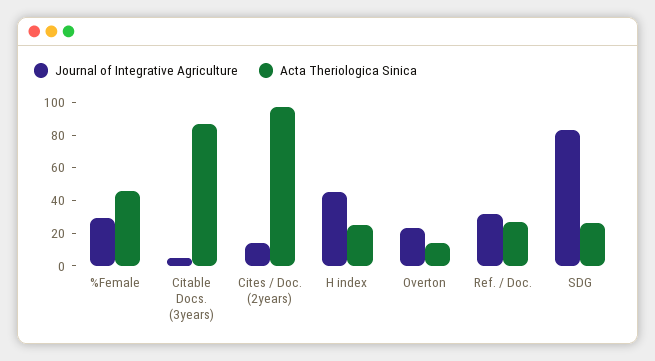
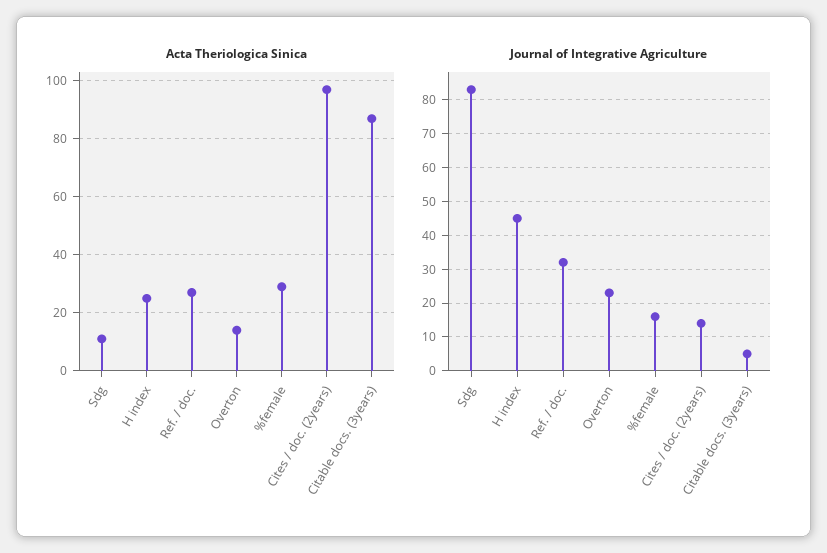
Journal of Integrative Agriculture, %Female: 30 -> 15
Acta Theriologica Sinica, %Female: 45 -> 30
Acta Theriologica Sinica, SDG: 25 -> 10

